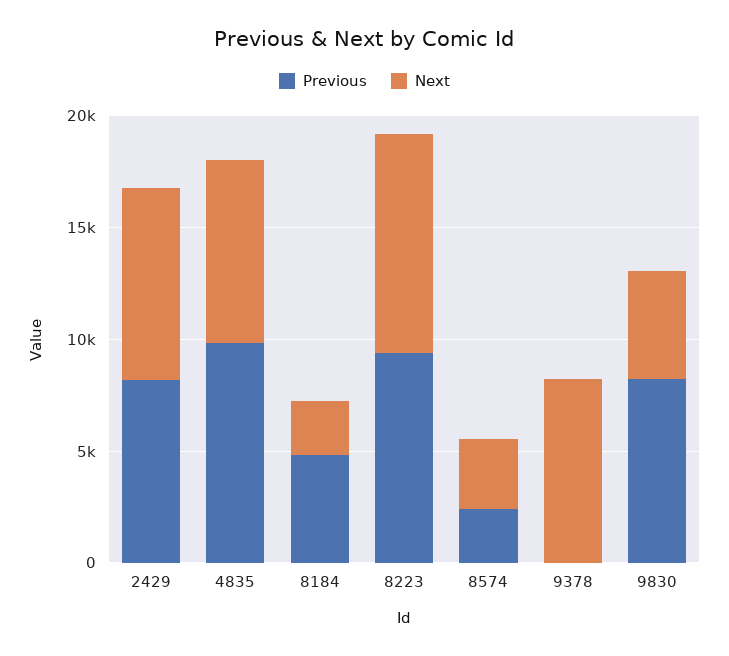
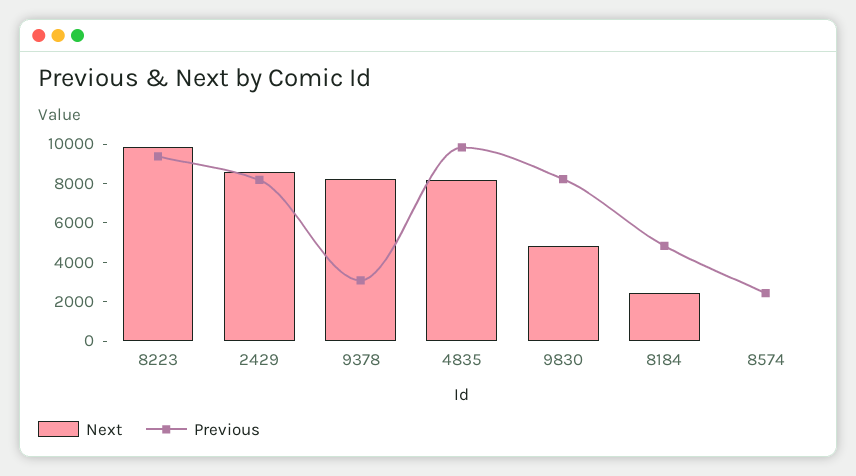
Next, 8574: 3000 -> 0
Previous, 9378: 0 -> 3000

